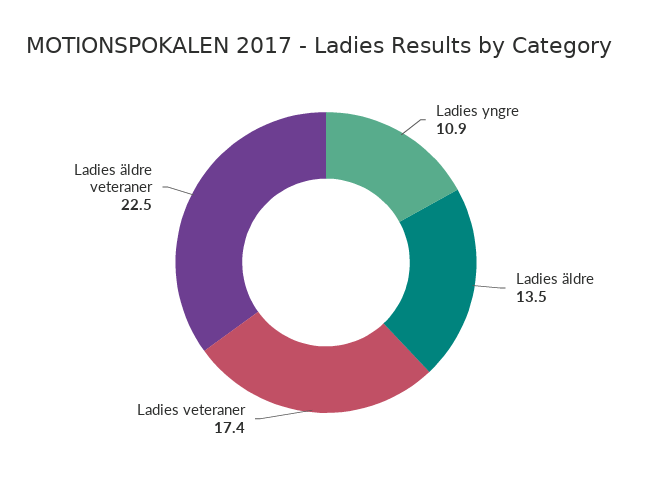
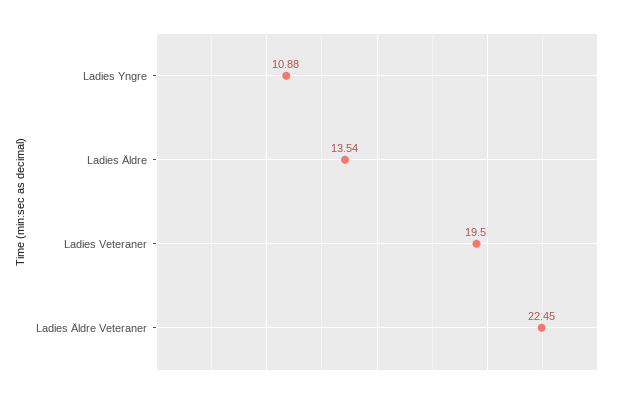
Ladies veteraner: 17.4 -> 19.5

